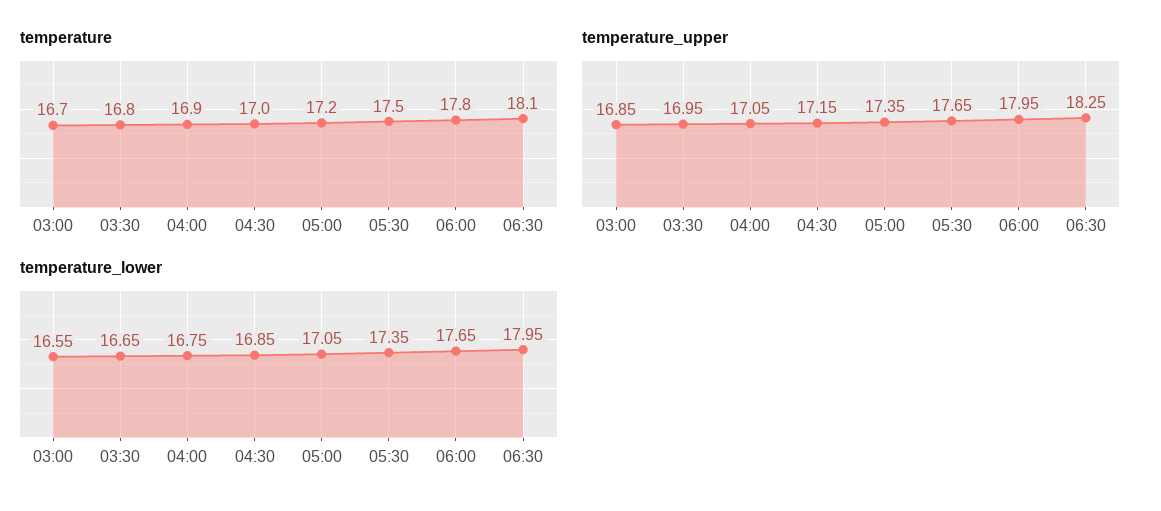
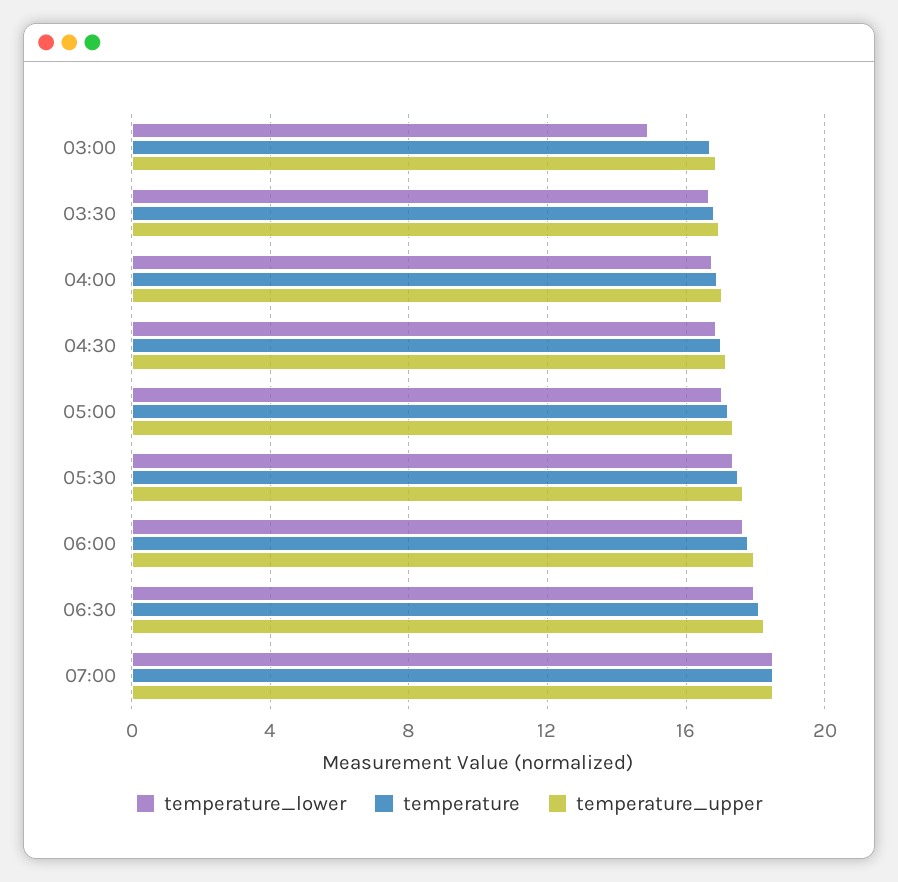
temperature_lower, 03:00: 16.55 -> 15
temperature_lower, 07:00: none -> 18.5
temperature, 07:00: none -> 18.5
temperature_upper, 07:00: none -> 18.5

